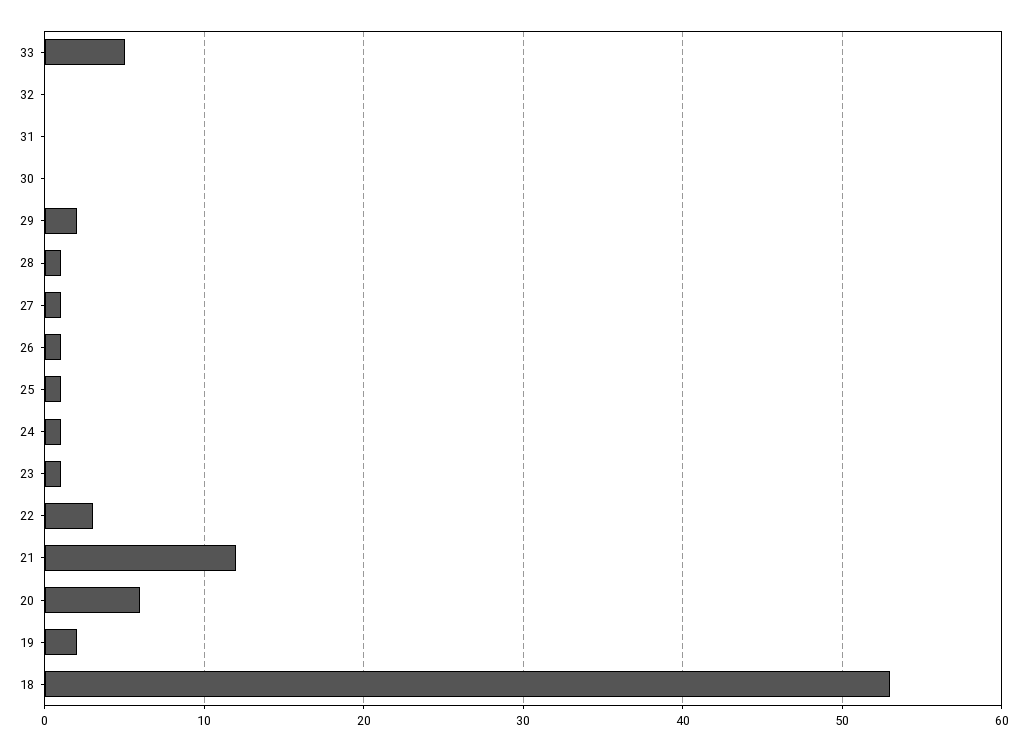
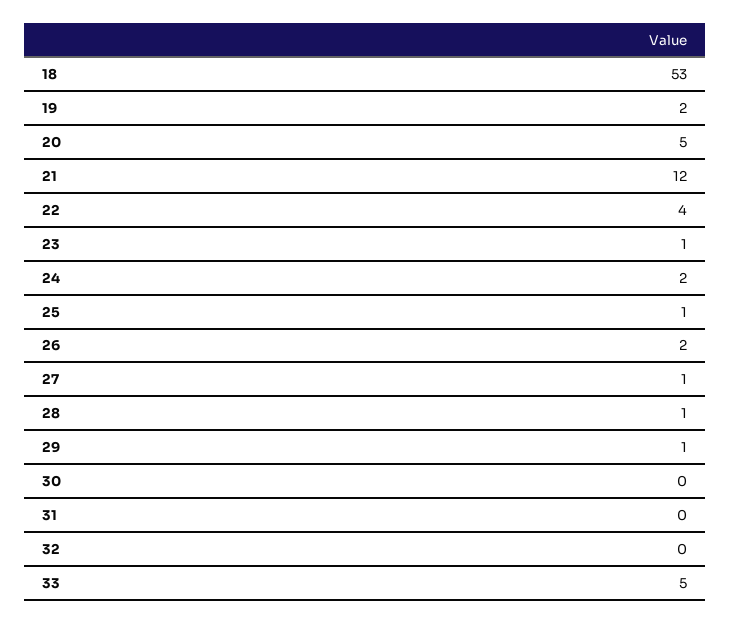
29: 2 -> 1
26: 1 -> 2
24: 1 -> 2
22: 3 -> 4
20: 6 -> 5

